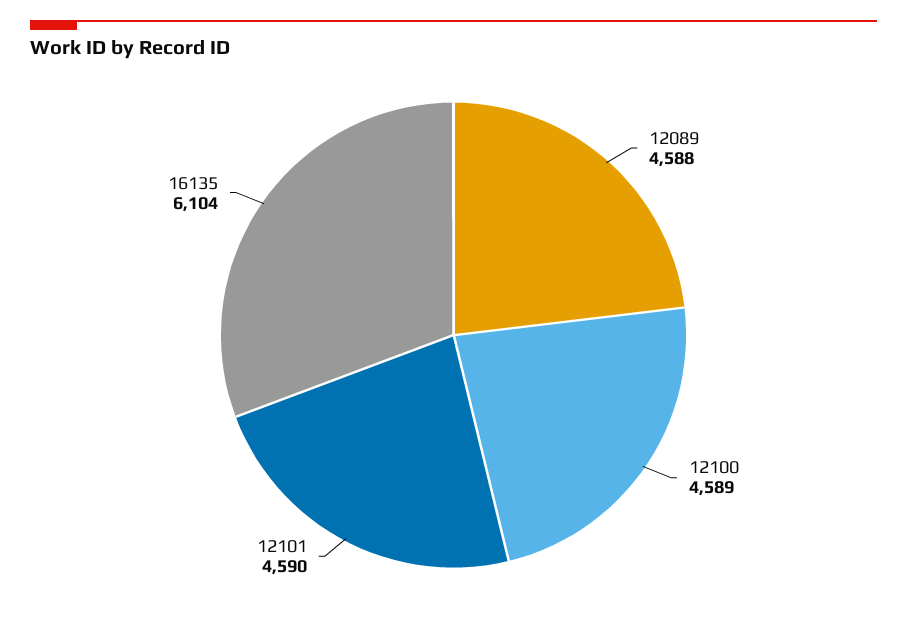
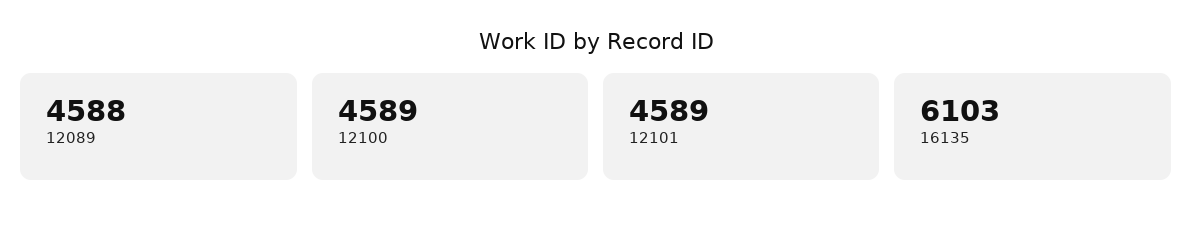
12101: 4590 -> 4589
16135: 6104 -> 6103

